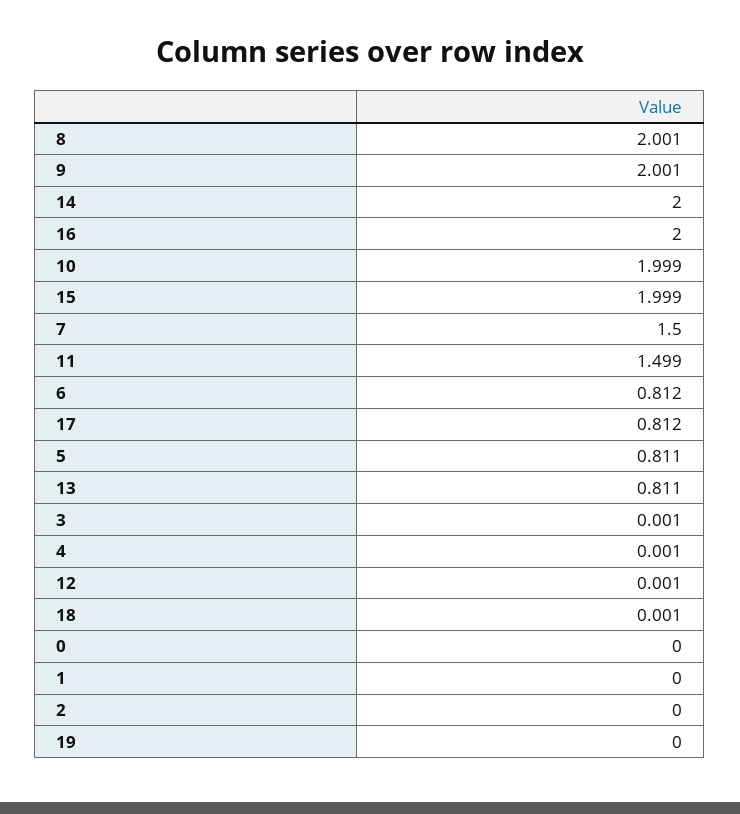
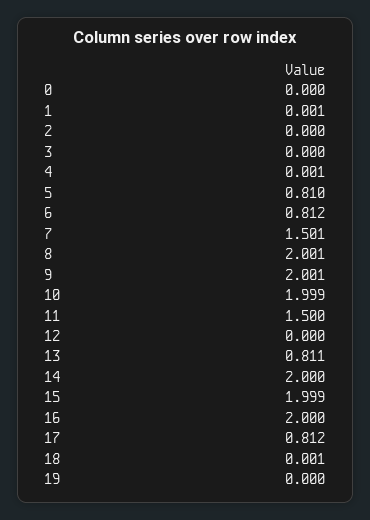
7: 1.5 -> 1.501
11: 1.499 -> 1.5
5: 0.811 -> 0.81
3: 0.001 -> 0
12: 0.001 -> 0
1: 0 -> 0.001

